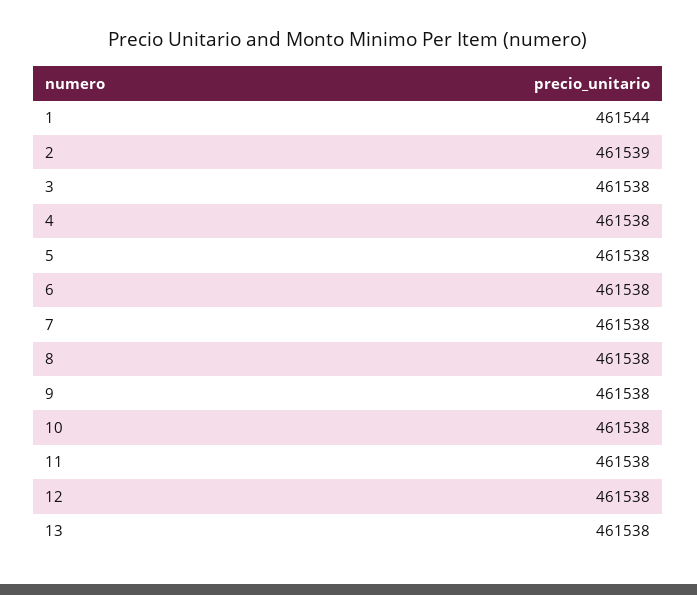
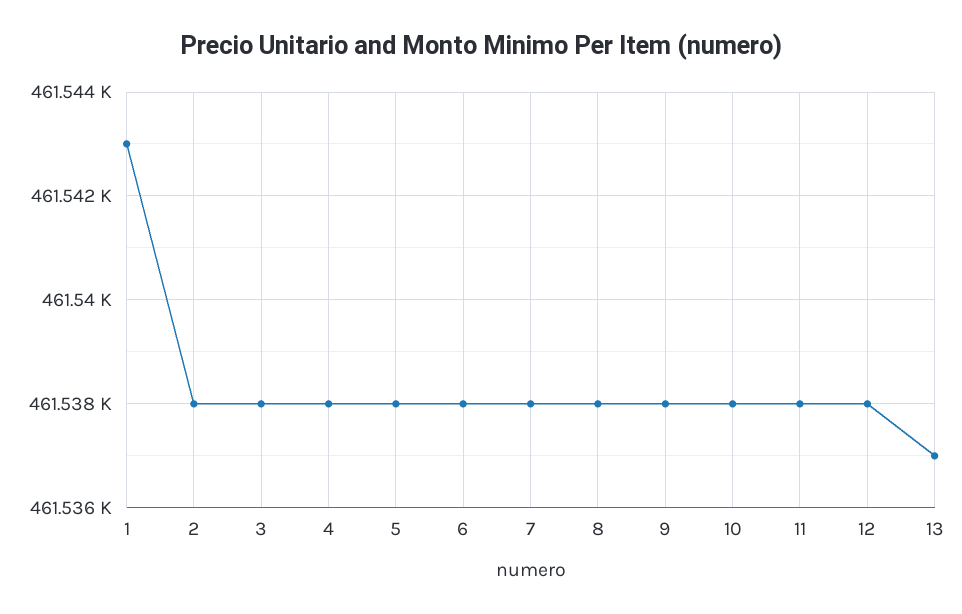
1: 461544 -> 461543
2: 461539 -> 461538
13: 461538 -> 461537

